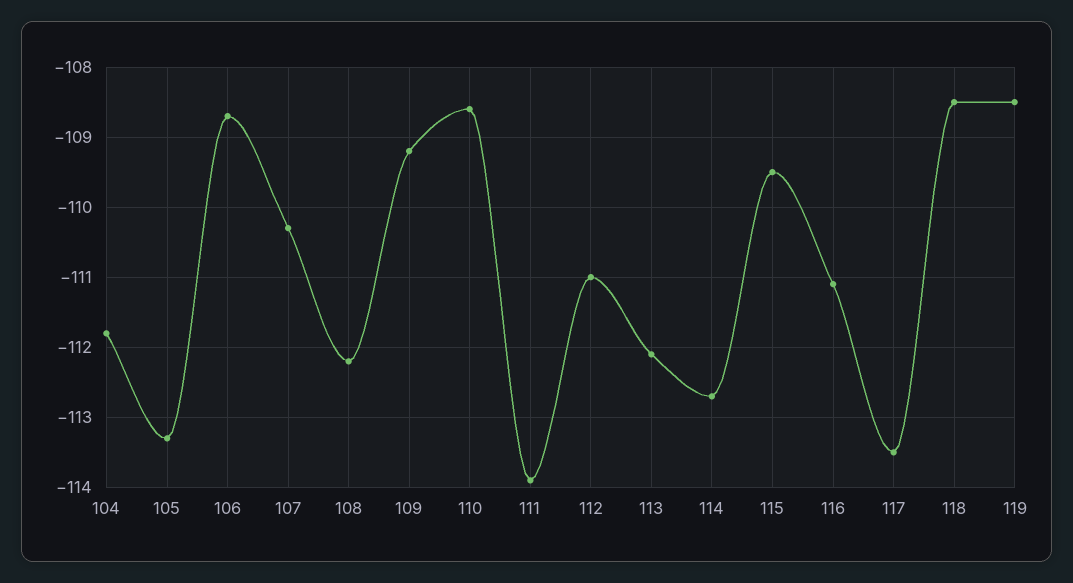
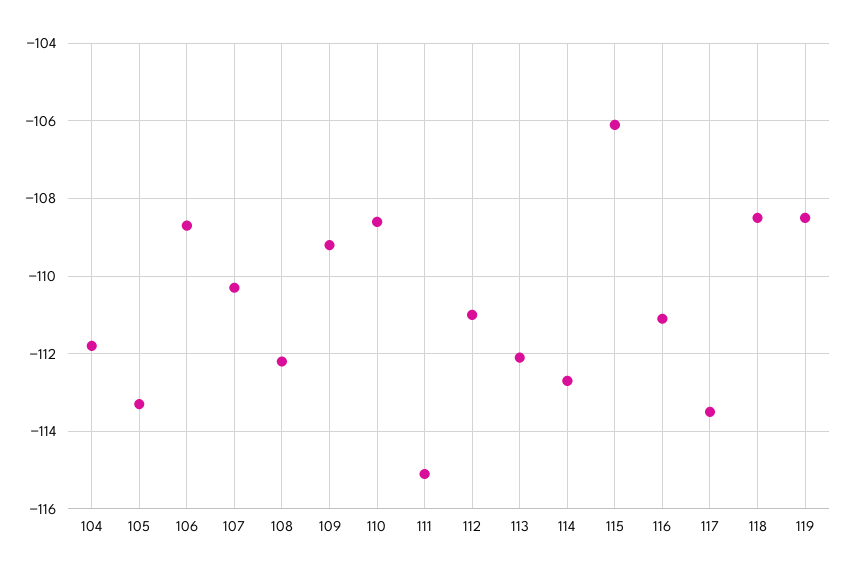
111: -113.9 -> -115
115: -109.5 -> -106

